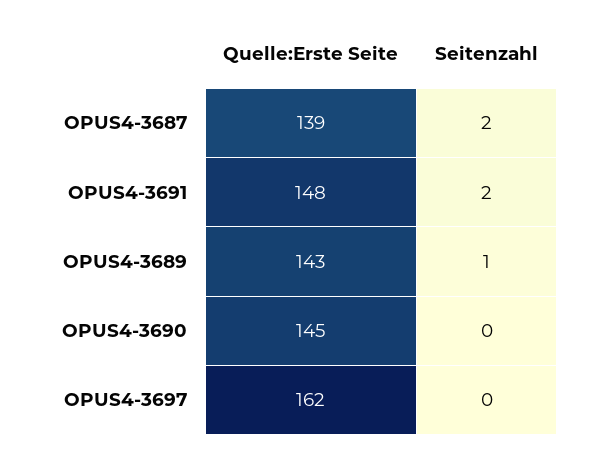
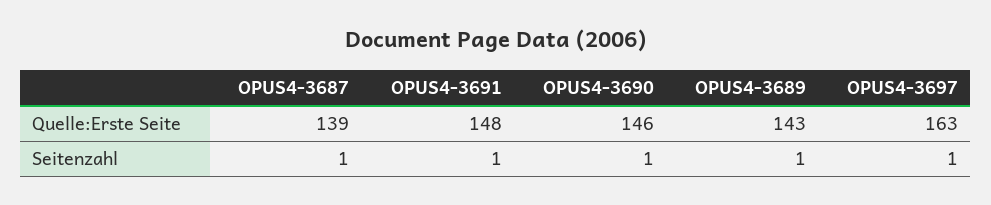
Seitenzahl, OPUS4-3687: 2 -> 1
Seitenzahl, OPUS4-3691: 2 -> 1
Quelle:Erste Seite, OPUS4-3690: 145 -> 146
Seitenzahl, OPUS4-3690: 0 -> 1
Quelle:Erste Seite, OPUS4-3697: 162 -> 163
Seitenzahl, OPUS4-3697: 0 -> 1

